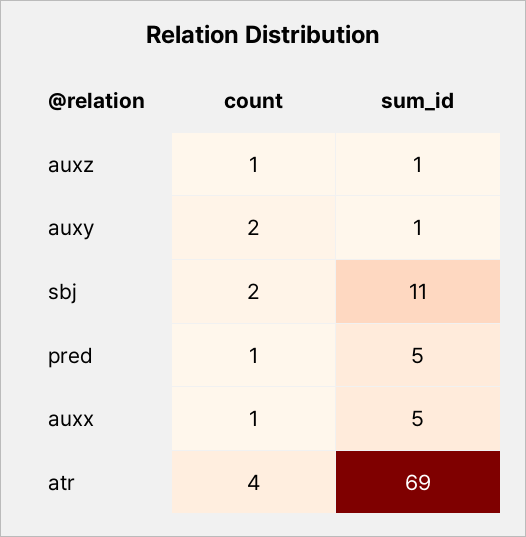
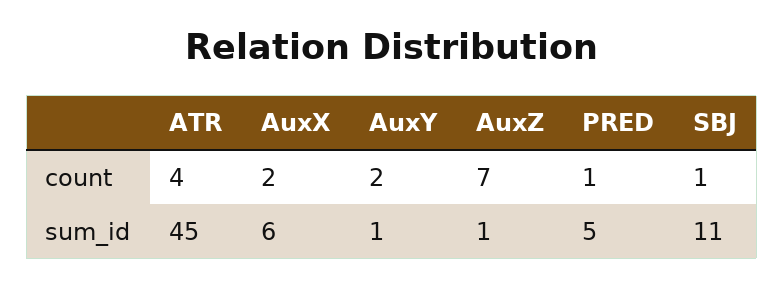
count, auxz: 1 -> 7
count, sbj: 2 -> 1
count, auxx: 1 -> 2
sum_id, auxx: 5 -> 6
sum_id, atr: 69 -> 45

